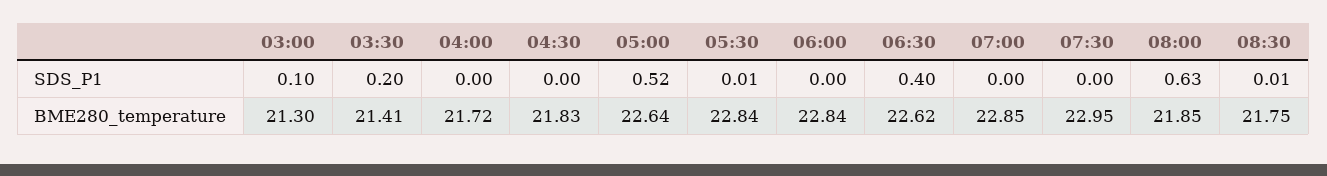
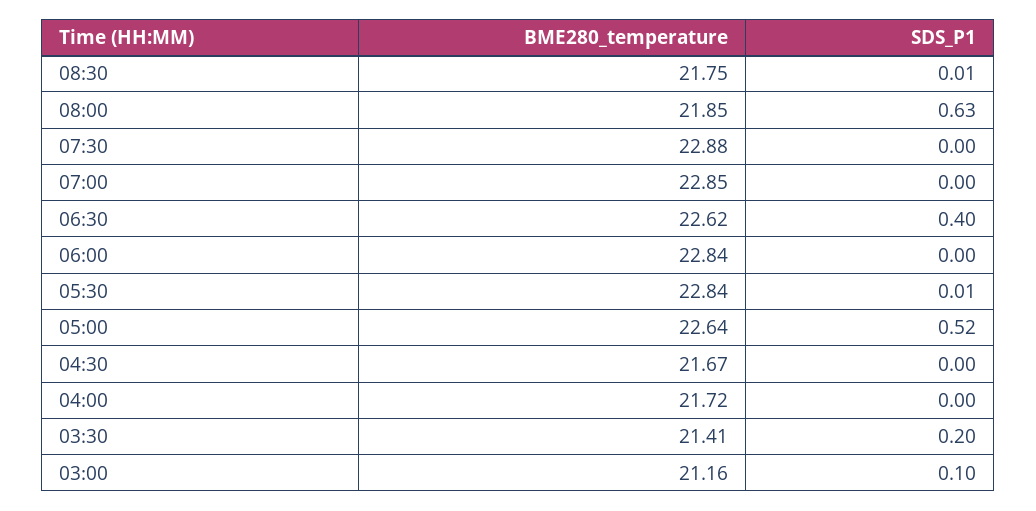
03:00, BME280_temperature: 21.3 -> 21.16
04:30, BME280_temperature: 21.83 -> 21.67
07:30, BME280_temperature: 22.95 -> 22.88

